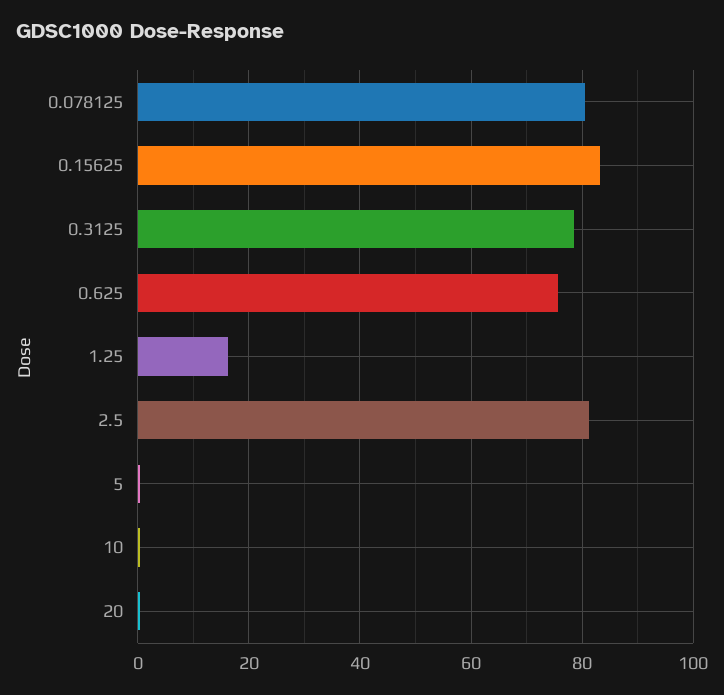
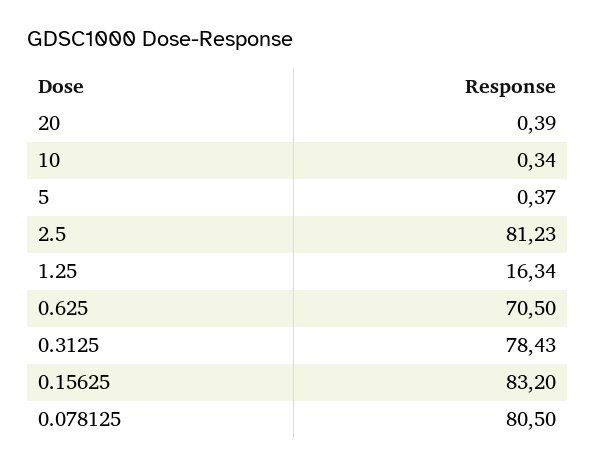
0.625: 76 -> 70.5

